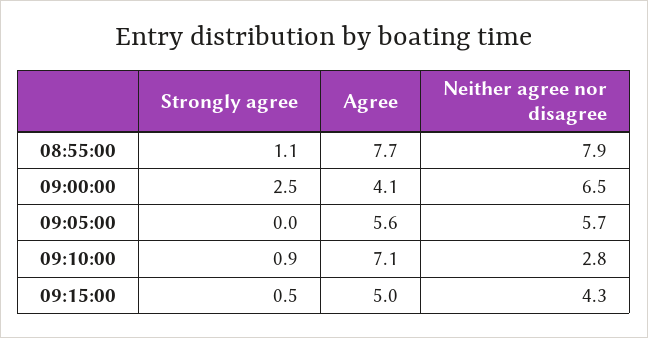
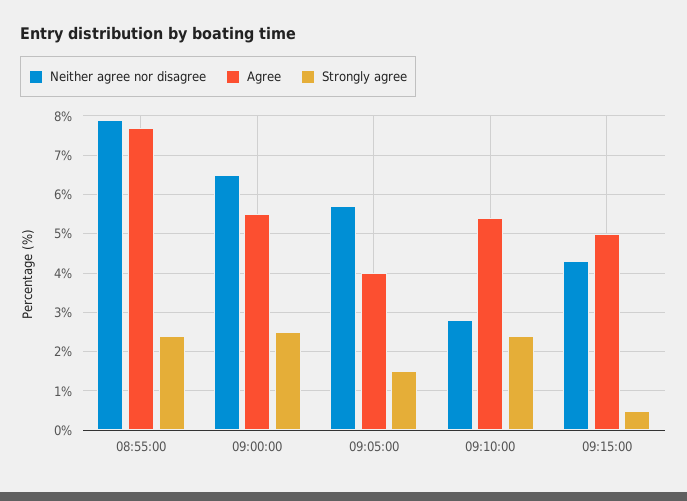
Strongly agree, 08:55:00: 1.1 -> 2.5
Agree, 09:00:00: 4.1 -> 5.5
Strongly agree, 09:05:00: 0 -> 1.5
Agree, 09:05:00: 5.6 -> 4
Strongly agree, 09:10:00: 0.9 -> 2.5
Agree, 09:10:00: 7.1 -> 5.5

